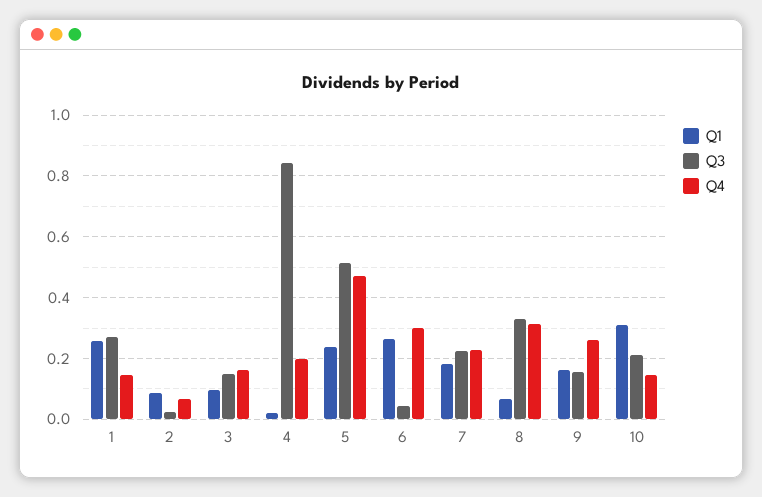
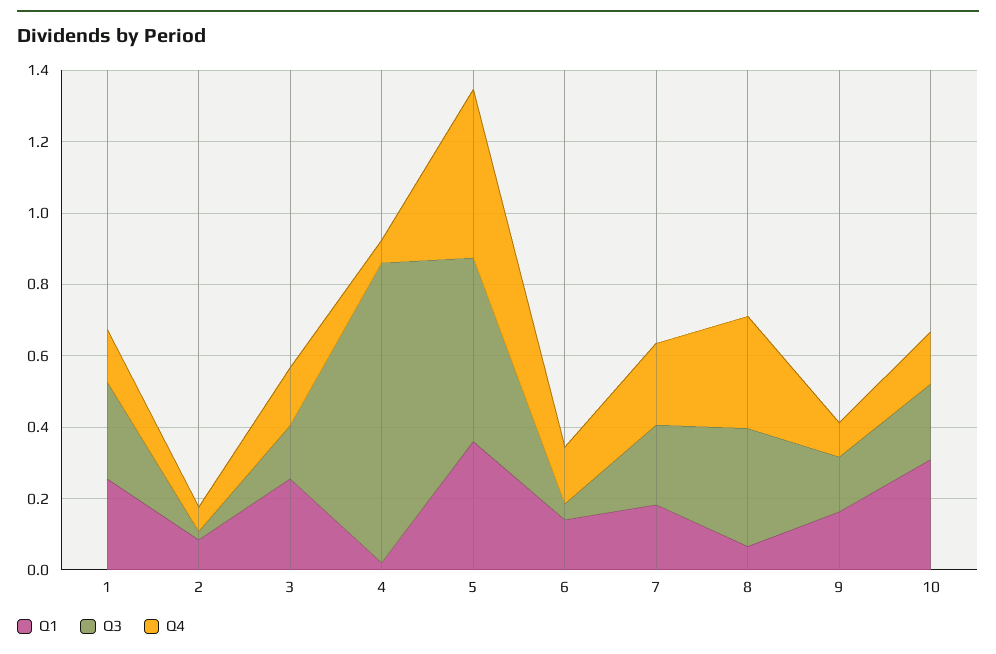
Q1, 3: 0.1 -> 0.25
Q4, 4: 0.2 -> 0.05
Q1, 5: 0.24 -> 0.35
Q1, 6: 0.26 -> 0.15
Q4, 6: 0.3 -> 0.15
Q4, 9: 0.26 -> 0.1

